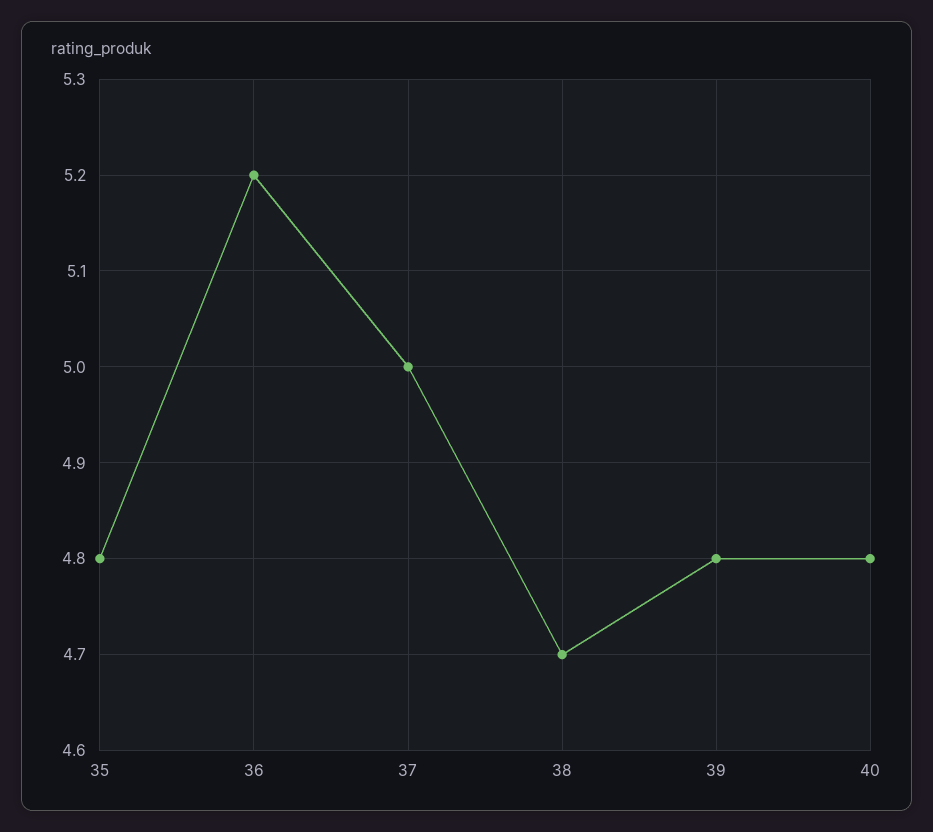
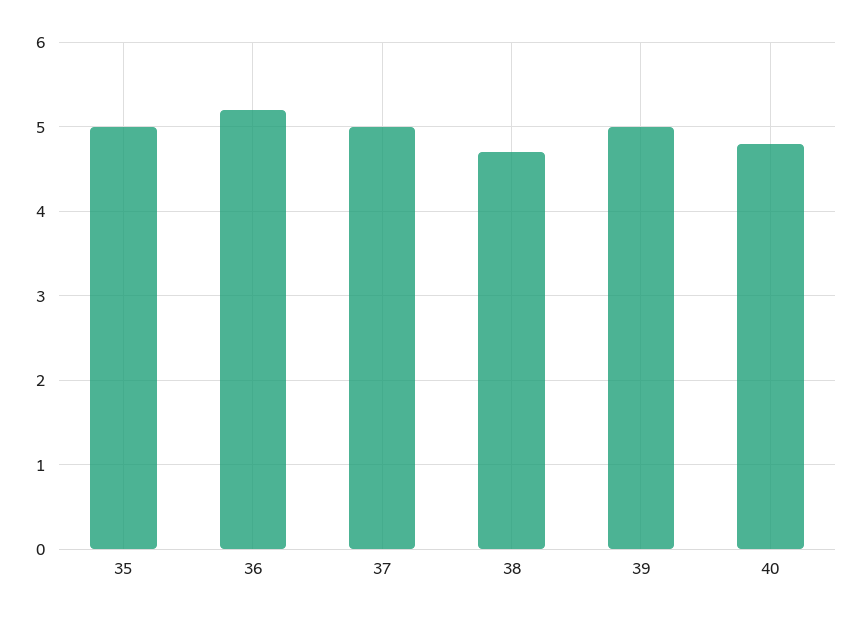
35: 4.8 -> 5
39: 4.8 -> 5

